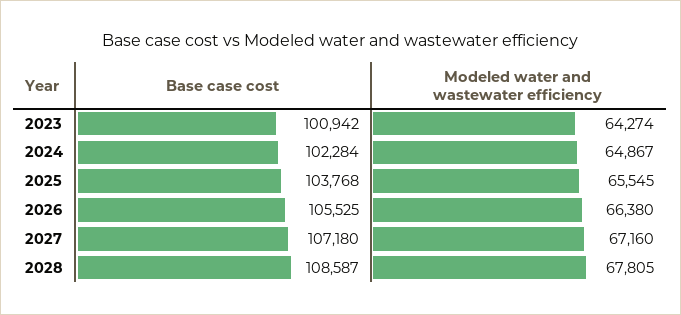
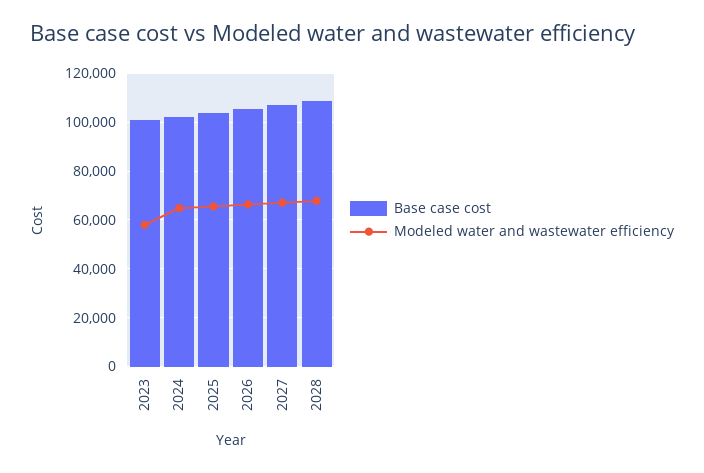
Modeled water and wastewater efficiency, 2023: 64274 -> 57500

